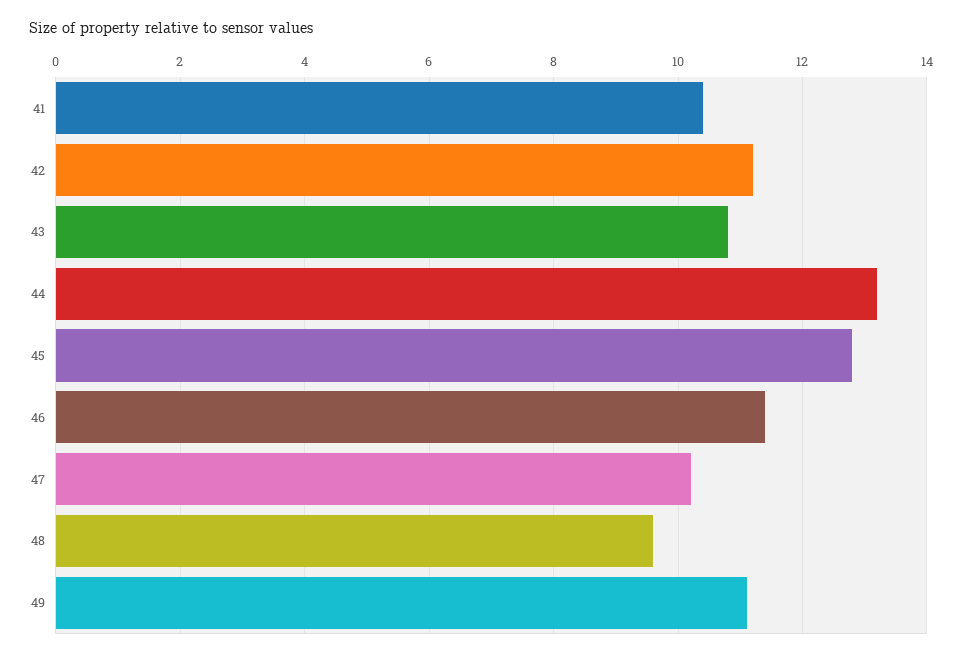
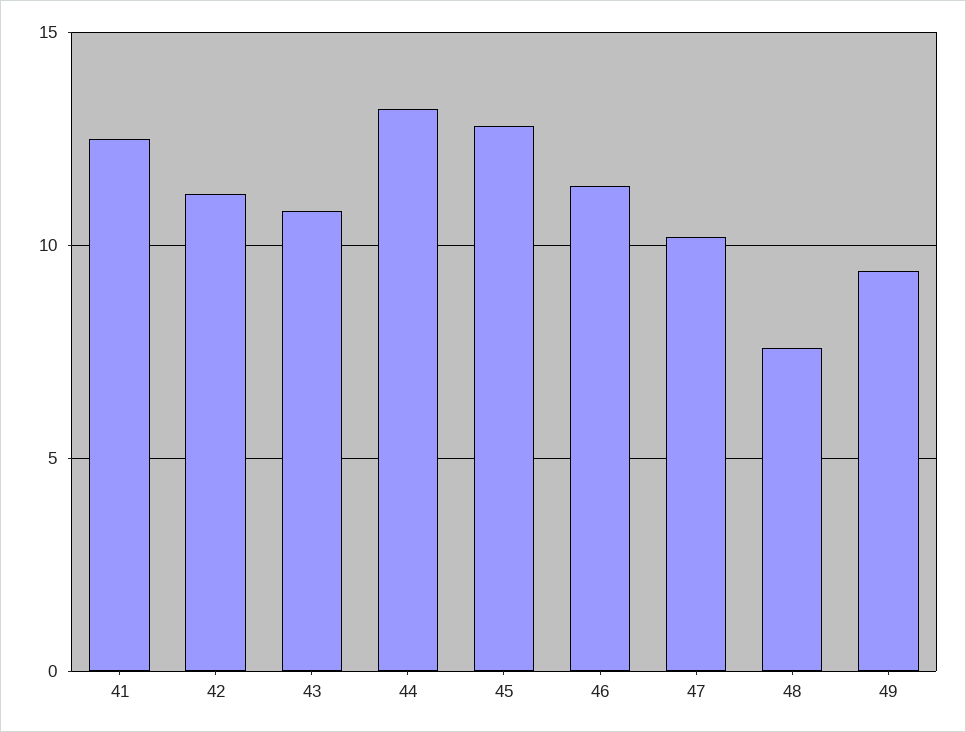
41: 10.5 -> 12.5
48: 9.5 -> 7.5
49: 11 -> 9.5

